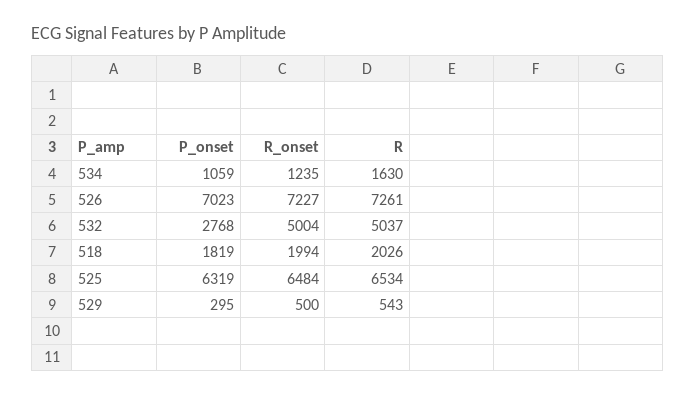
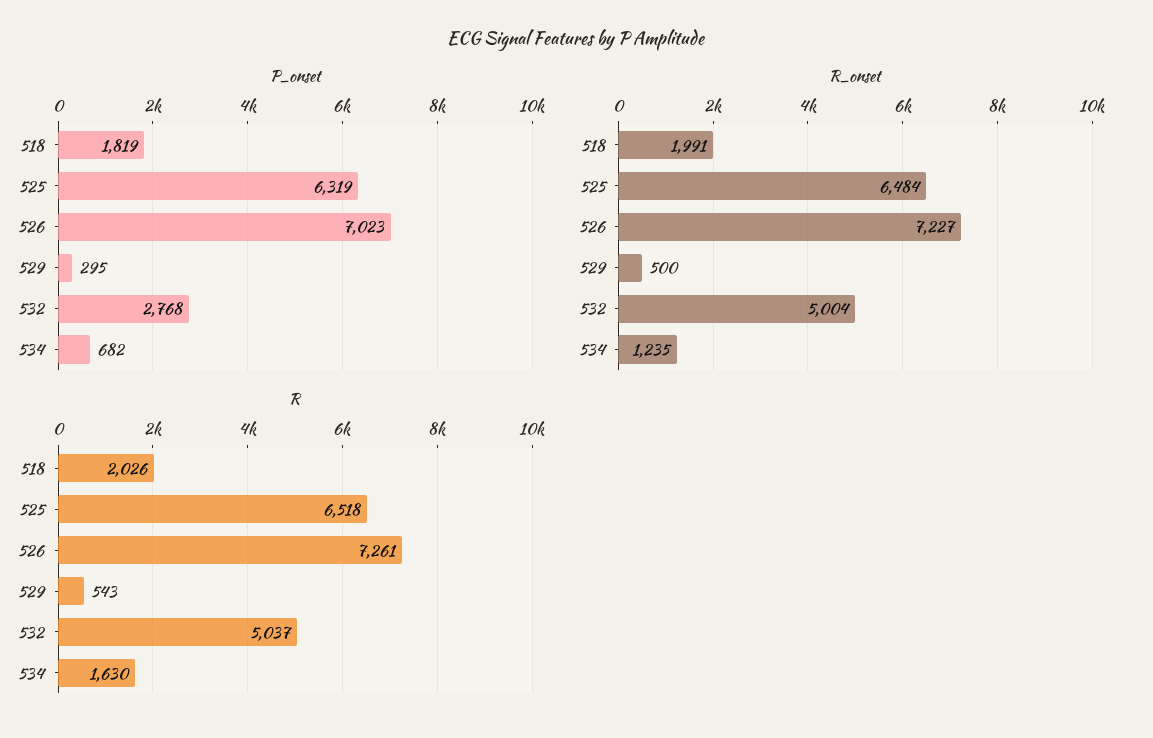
P_onset, 534: 1059 -> 682
R_onset, 518: 1994 -> 1991
R, 525: 6534 -> 6518

